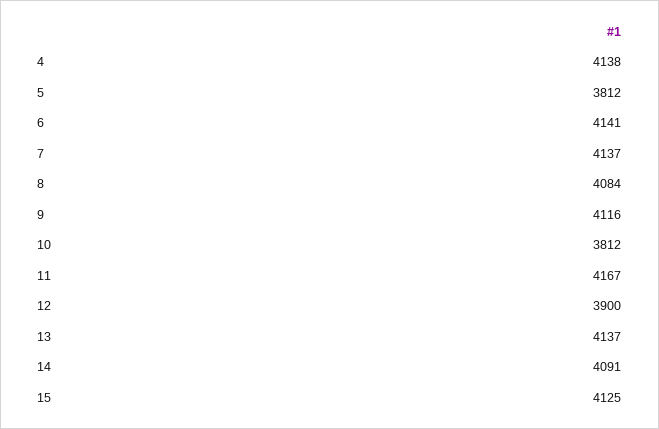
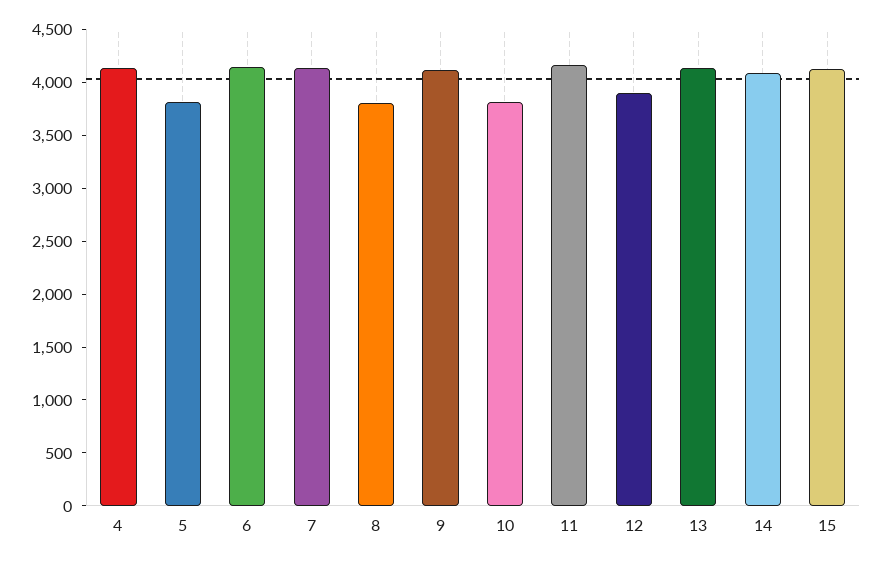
8: 4084 -> 3800

